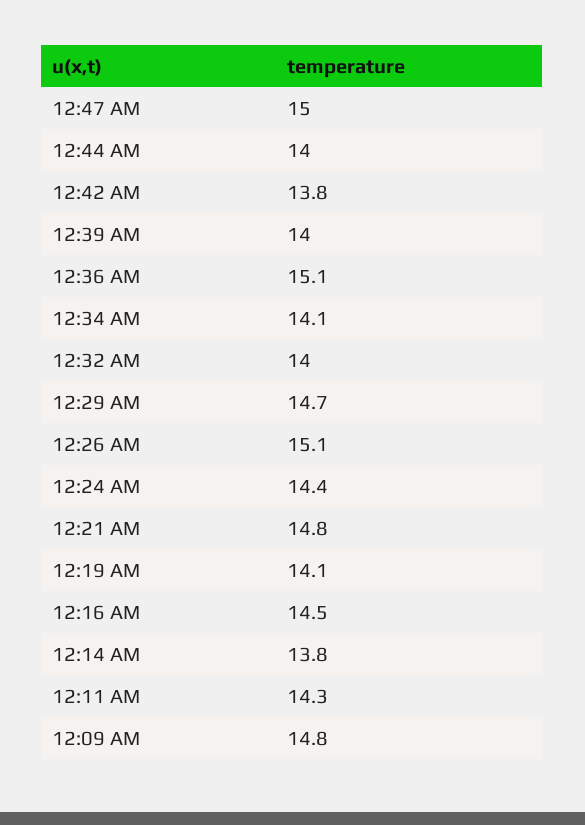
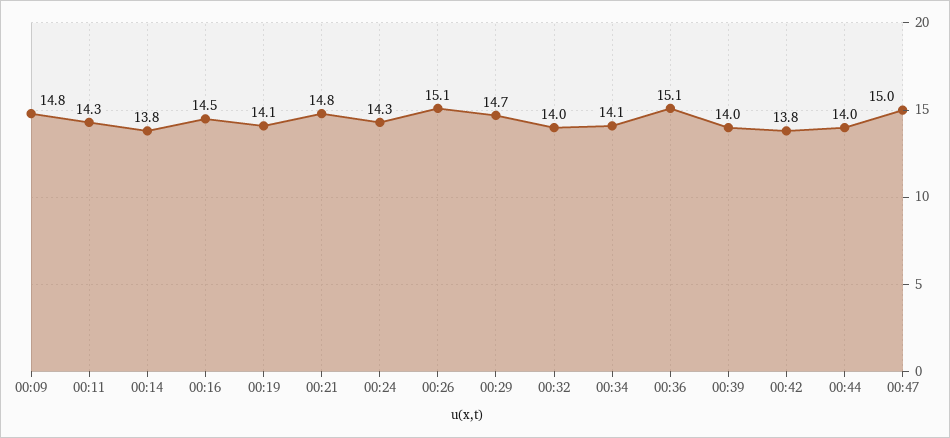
12:24 AM: 14.4 -> 14.3

